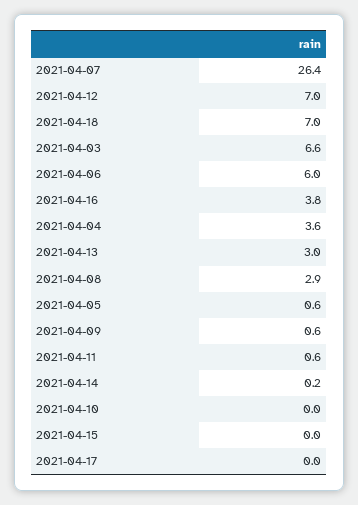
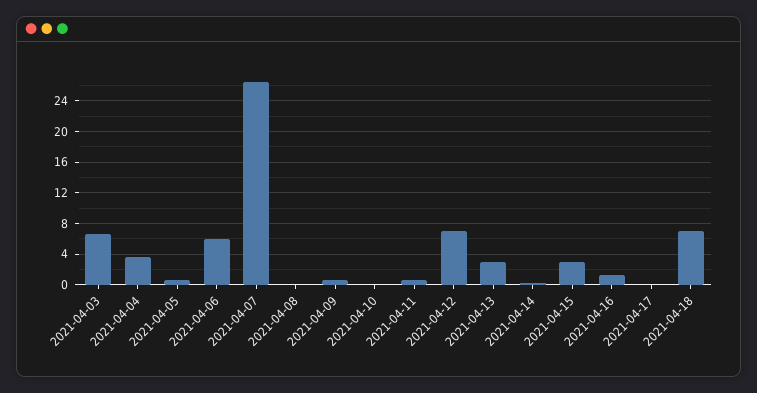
2021-04-16: 3.8 -> 1
2021-04-08: 2.9 -> 0
2021-04-15: 0 -> 3

